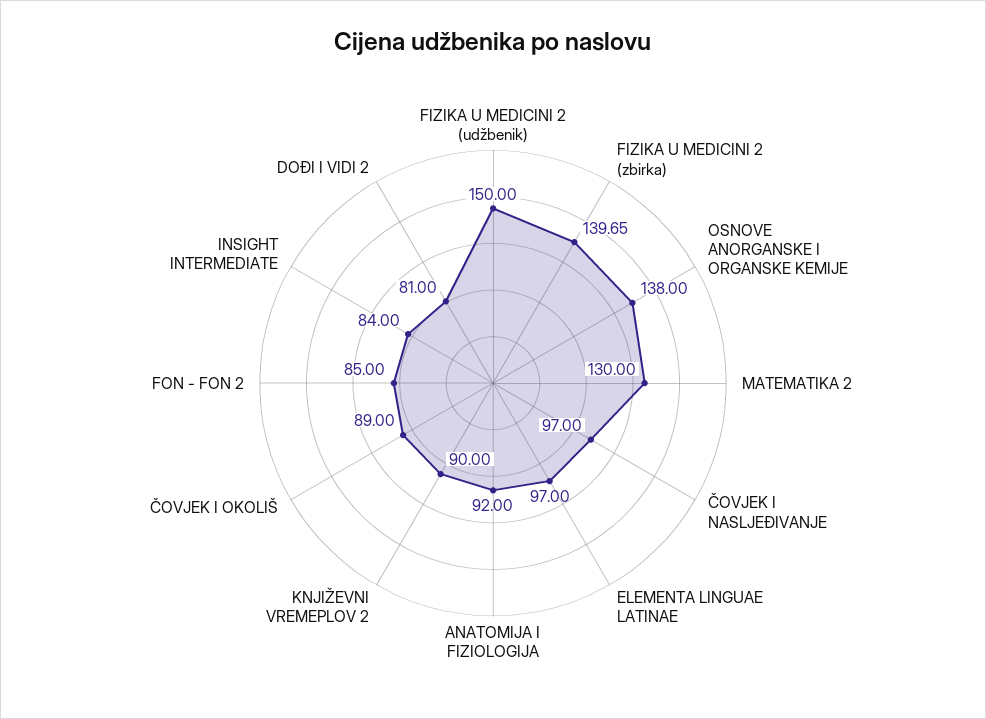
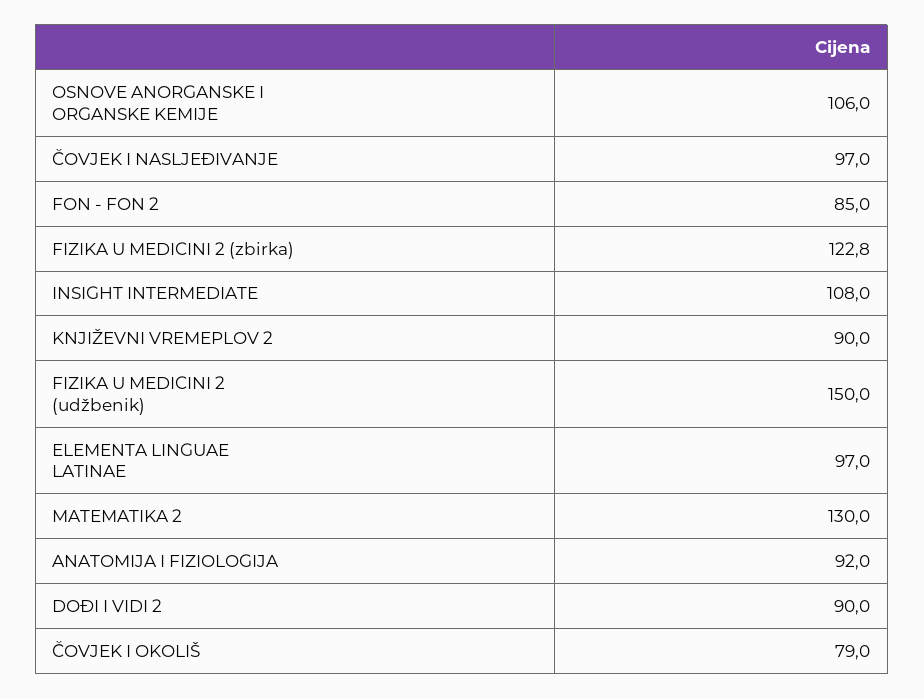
FIZIKA U MEDICINI 2 (zbirka): 139.65 -> 122.8
OSNOVE ANORGANSKE I ORGANSKE KEMIJE: 138 -> 106
ČOVJEK I OKOLIŠ: 89 -> 79
INSIGHT INTERMEDIATE: 84 -> 108
DOĐI I VIDI 2: 81 -> 90

